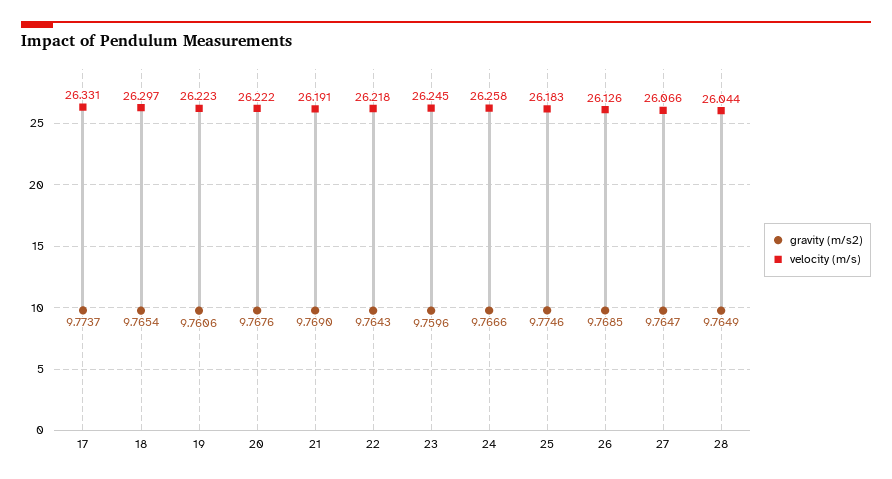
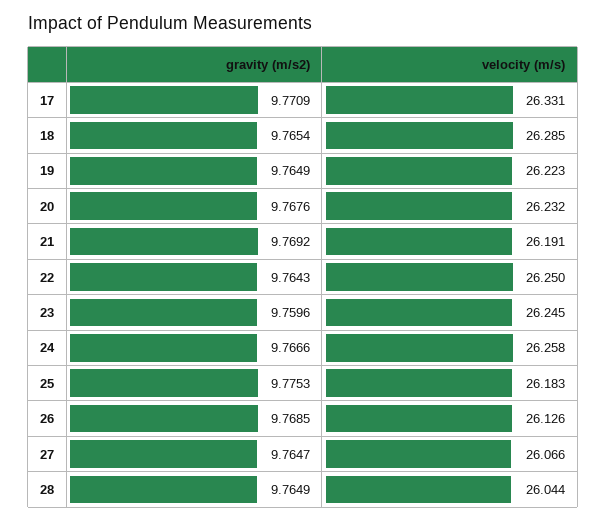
gravity (m/s2), 17: 9.7737 -> 9.7709
velocity (m/s), 18: 26.297 -> 26.285
gravity (m/s2), 19: 9.7606 -> 9.7649
velocity (m/s), 20: 26.222 -> 26.232
gravity (m/s2), 21: 9.769 -> 9.7692
velocity (m/s), 22: 26.218 -> 26.25
gravity (m/s2), 25: 9.7746 -> 9.7753

